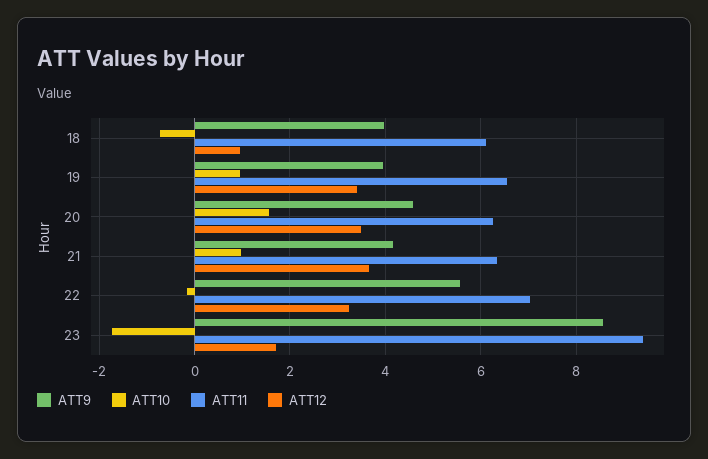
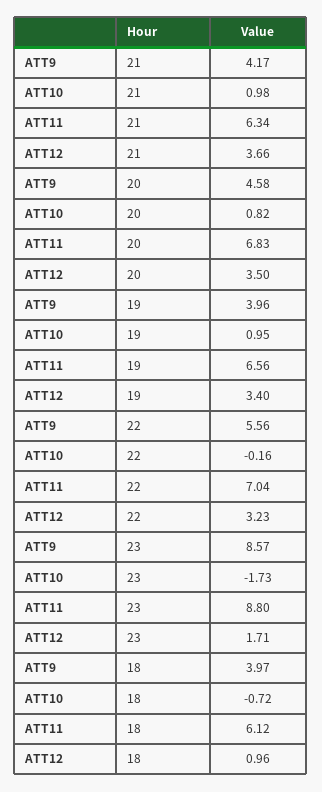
ATT10, 20: 1.6 -> 0.82
ATT11, 20: 6.2 -> 6.83
ATT11, 23: 9.4 -> 8.8

